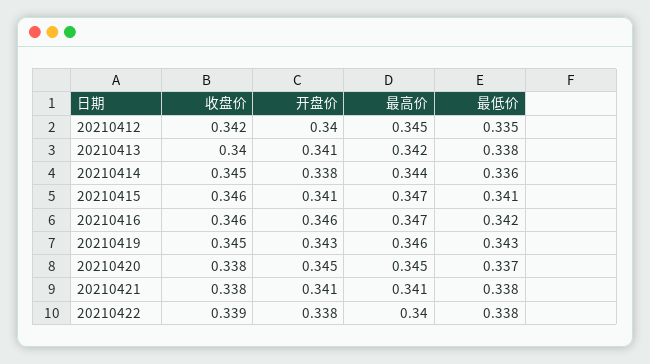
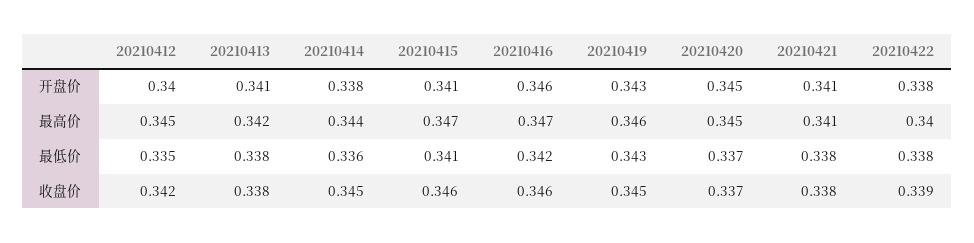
收盘价, 20210413: 0.34 -> 0.338
收盘价, 20210420: 0.338 -> 0.337

